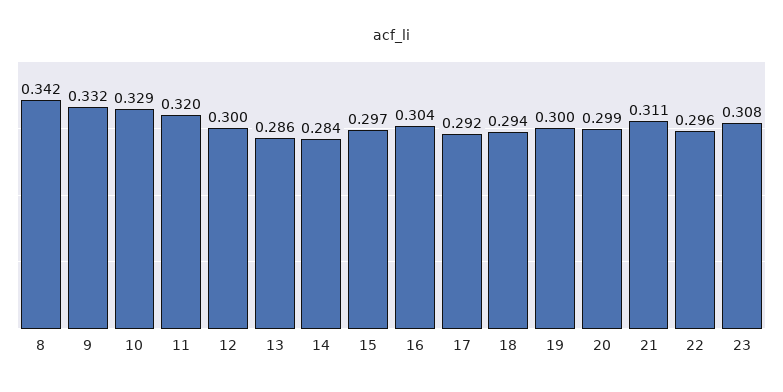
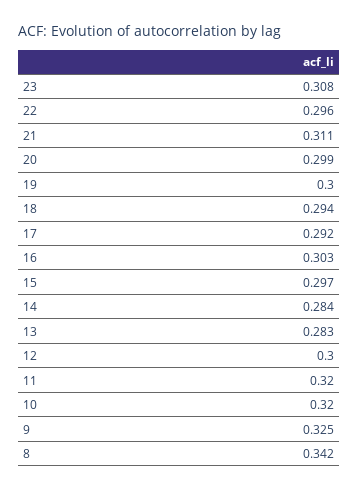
9: 0.332 -> 0.325
10: 0.329 -> 0.32
13: 0.286 -> 0.283
16: 0.304 -> 0.303

